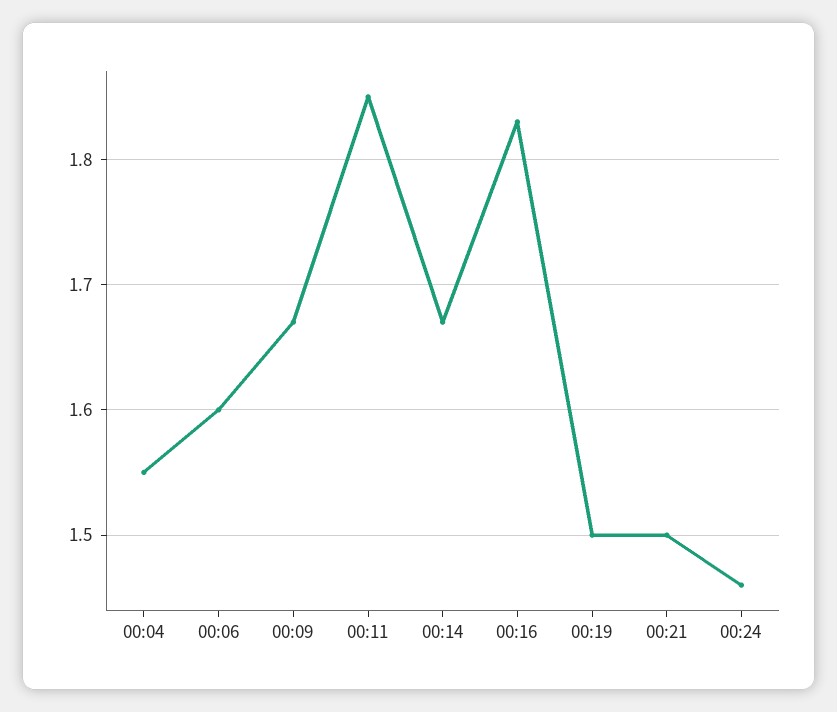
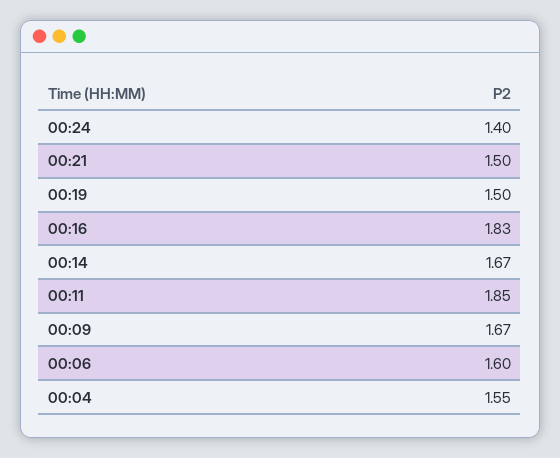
00:24: 1.46 -> 1.4

